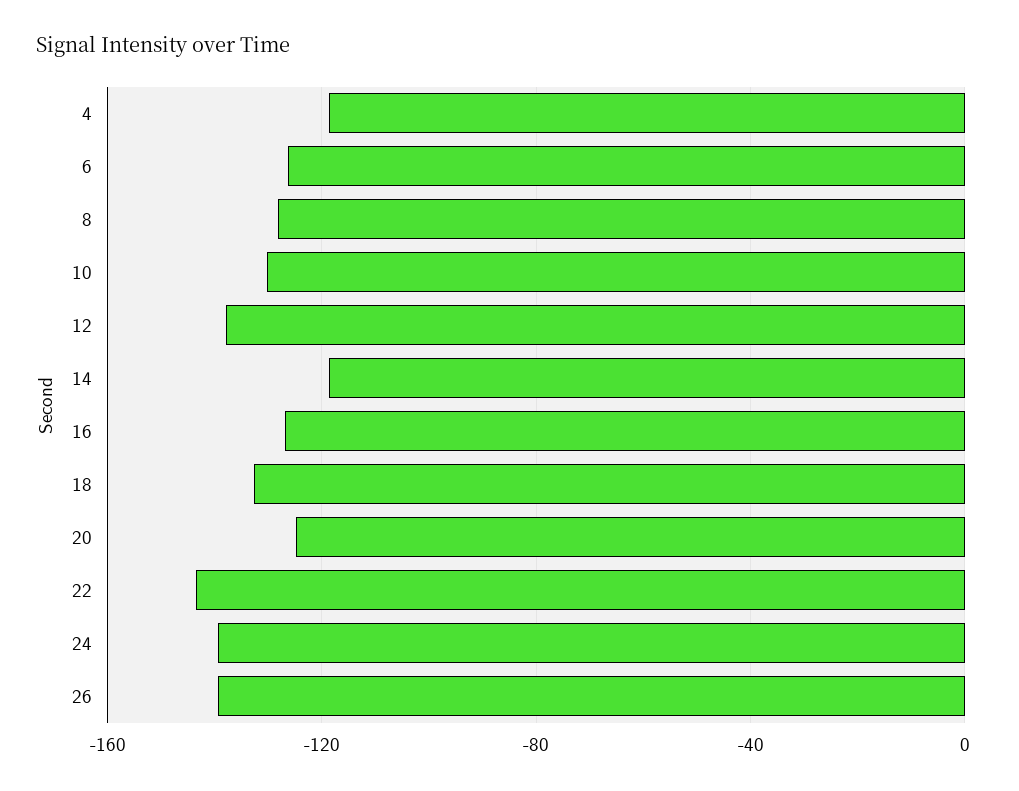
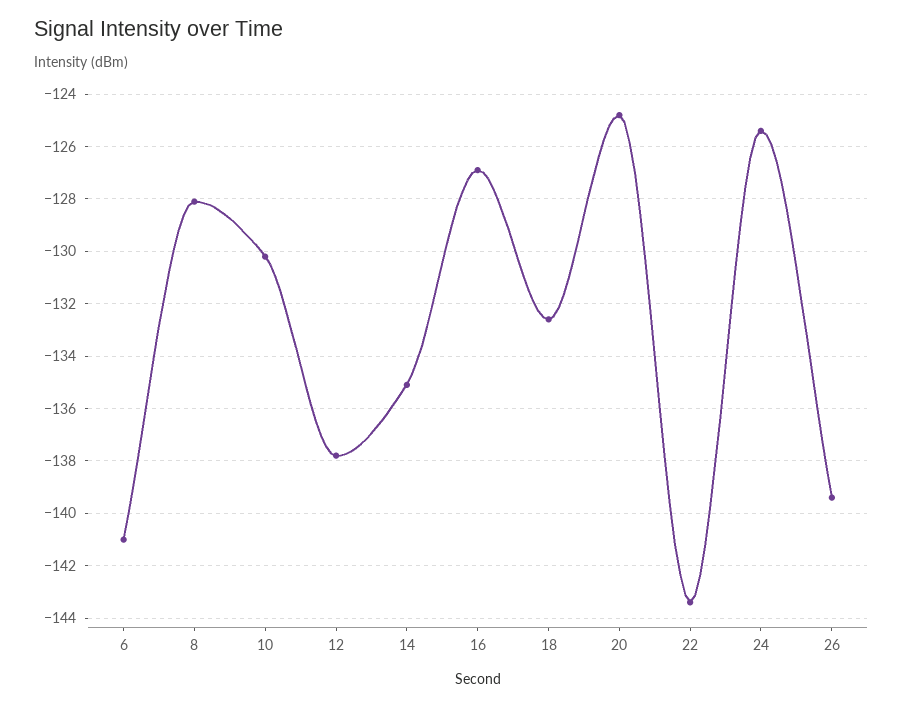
4: -120 -> none
6: -125 -> -141
14: -120 -> -135
24: -140 -> -125.5

